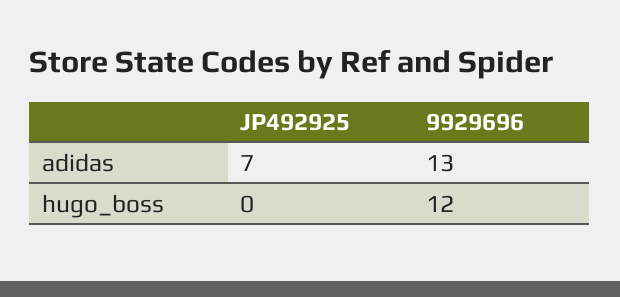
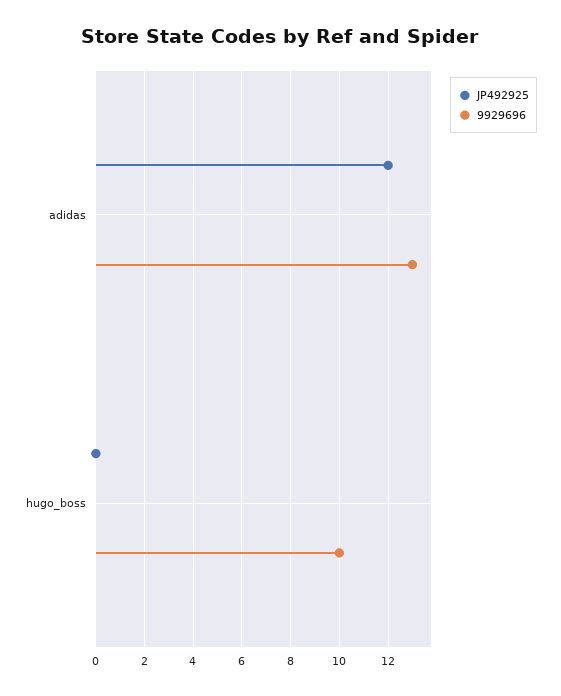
JP492925, adidas: 7 -> 12
9929696, hugo_boss: 12 -> 10

